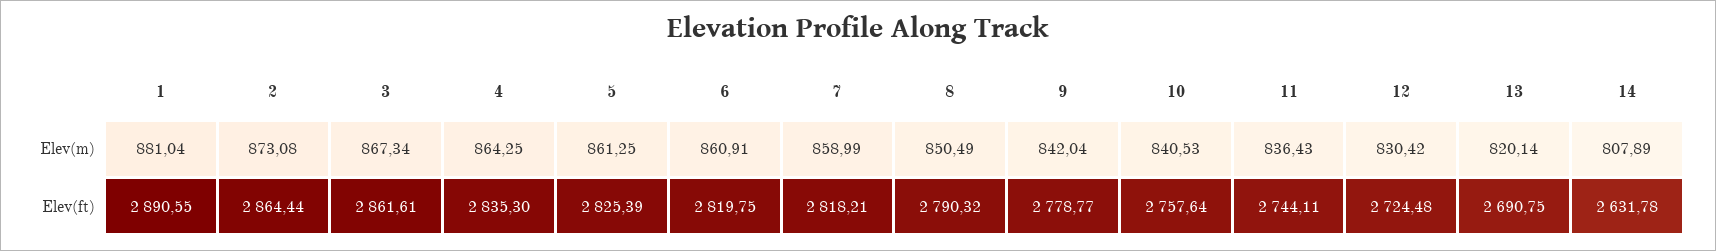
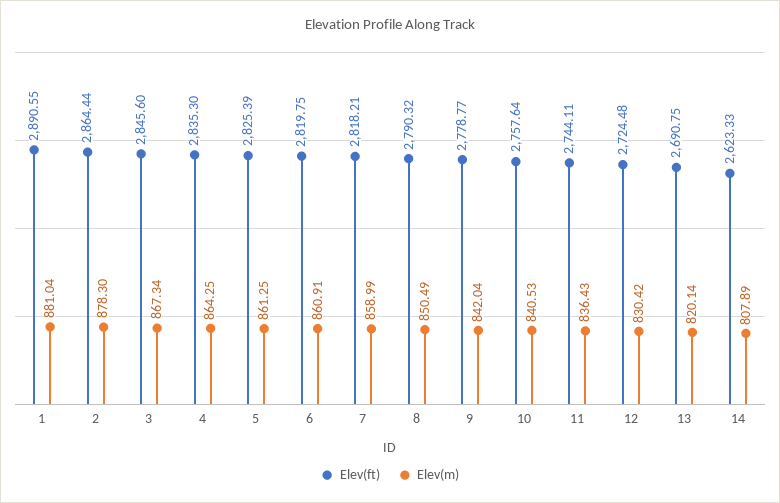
Elev(m), 2: 873.08 -> 878.3
Elev(ft), 3: 2861.61 -> 2845.6
Elev(ft), 14: 2631.78 -> 2623.33

